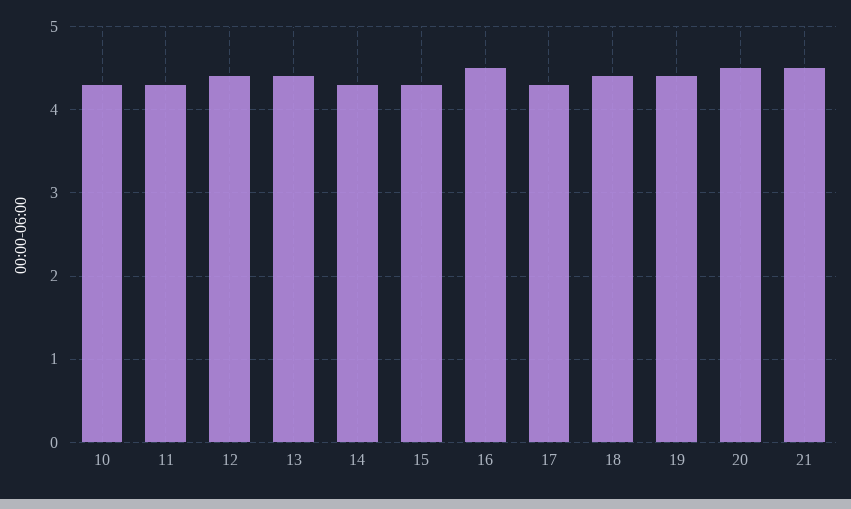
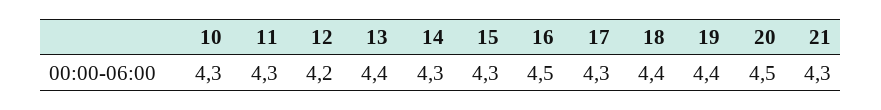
12: 4.4 -> 4.2
21: 4.5 -> 4.3

